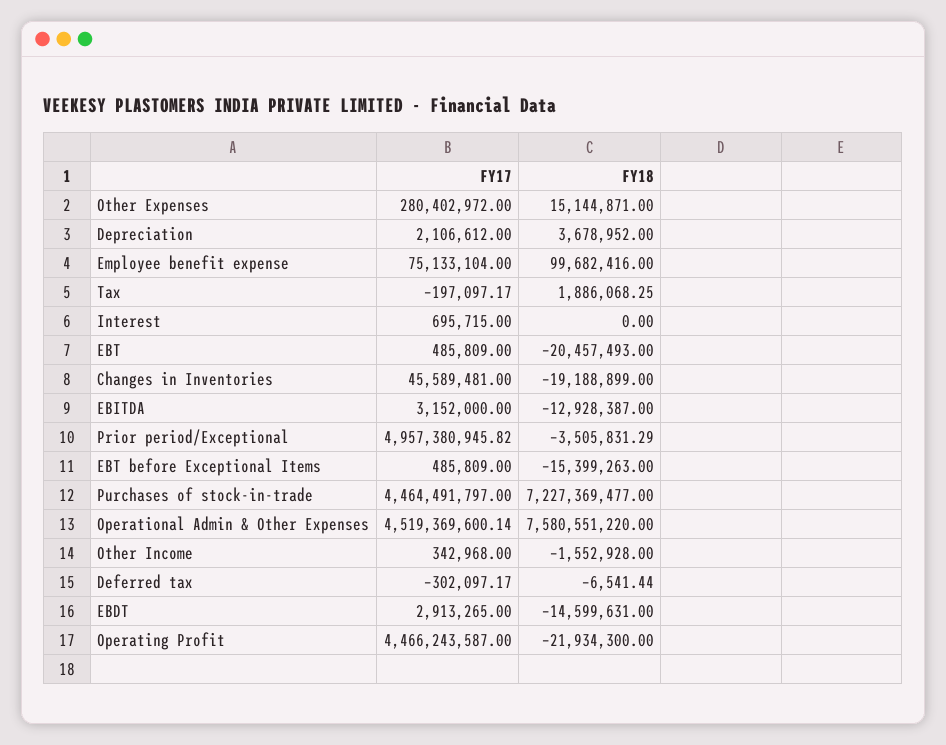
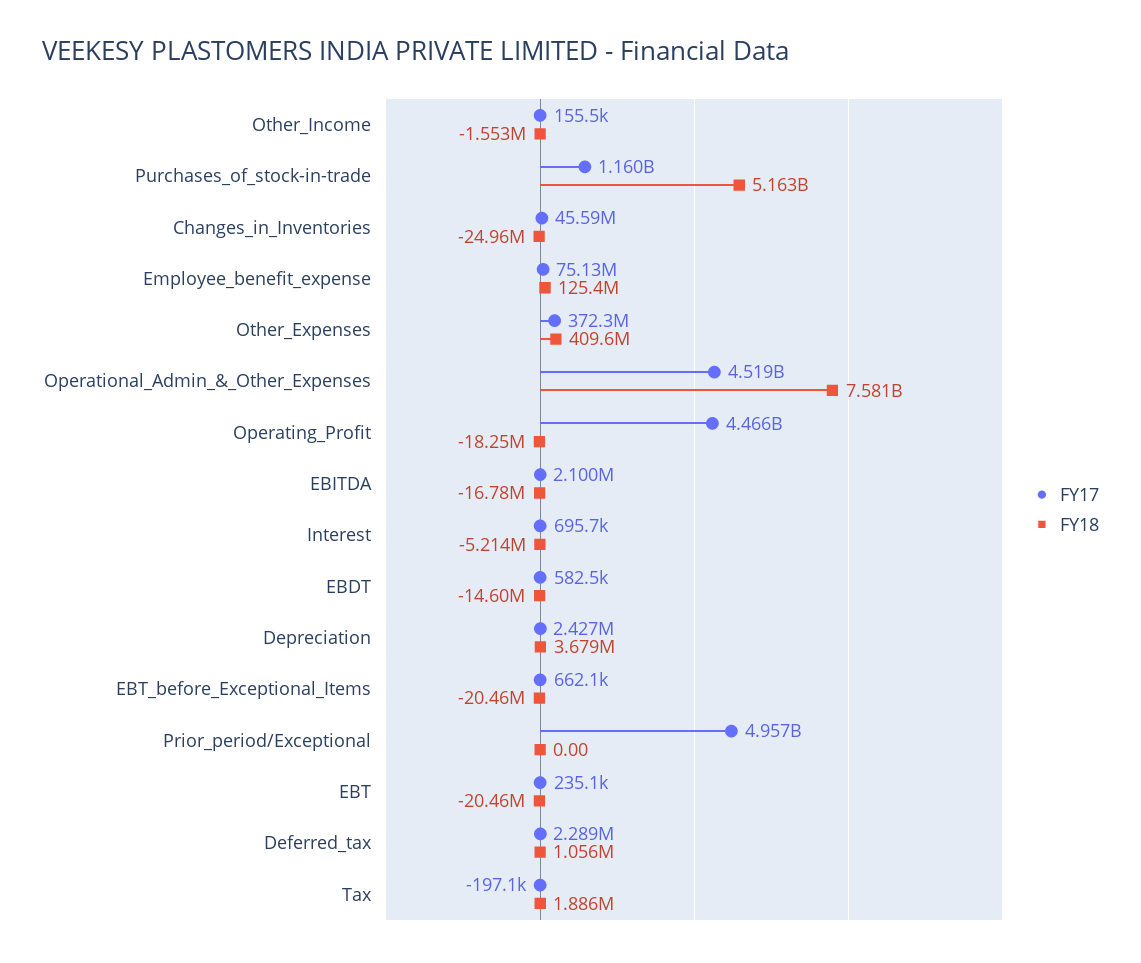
FY17, Other Expenses: 280402972 -> 372300000
FY18, Other Expenses: 15144871 -> 409600000
FY17, Depreciation: 2106612 -> 2427000
FY18, Employee benefit expense: 99682416 -> 125400000
FY18, Interest: 0 -> -5214000
FY17, EBT: 485809 -> 235100
FY18, Changes in Inventories: -19188899 -> -24960000
FY17, EBITDA: 3152000 -> 2100000
FY18, EBITDA: -12928387 -> -16780000
FY18, Prior period/Exceptional: -3505831.29 -> 0
FY17, EBT before Exceptional Items: 485809 -> 662100
FY18, EBT before Exceptional Items: -15399263 -> -20460000
FY17, Purchases of stock-in-trade: 4464491797 -> 1160000000
FY18, Purchases of stock-in-trade: 7227369477 -> 5163000000
FY17, Other Income: 342968 -> 155500
FY17, Deferred tax: -302097.17 -> 2289000
FY18, Deferred tax: -6541.44 -> 1056000
FY17, EBDT: 2913265 -> 582500
FY18, Operating Profit: -21934300 -> -18250000

